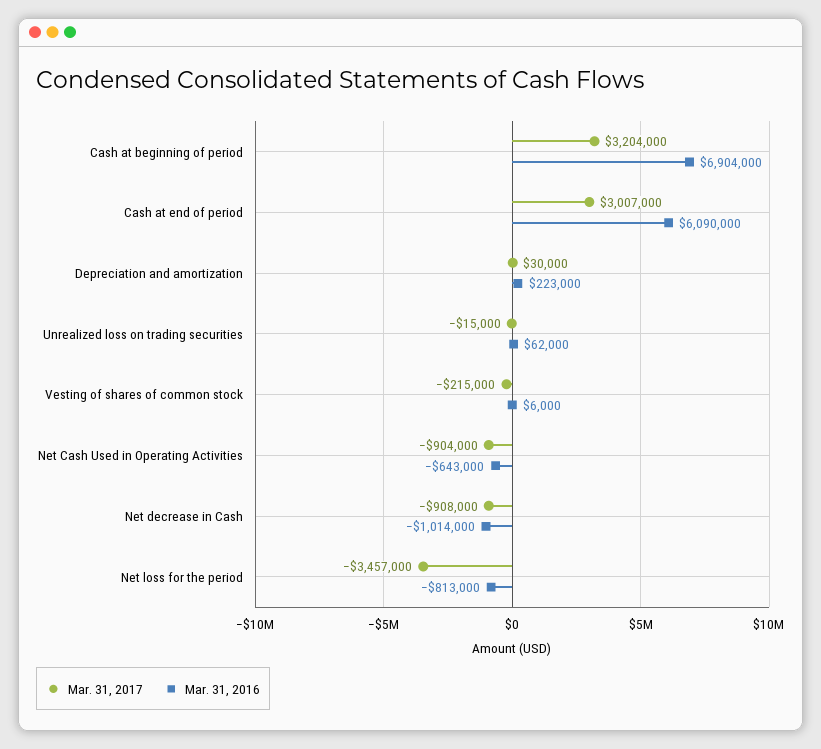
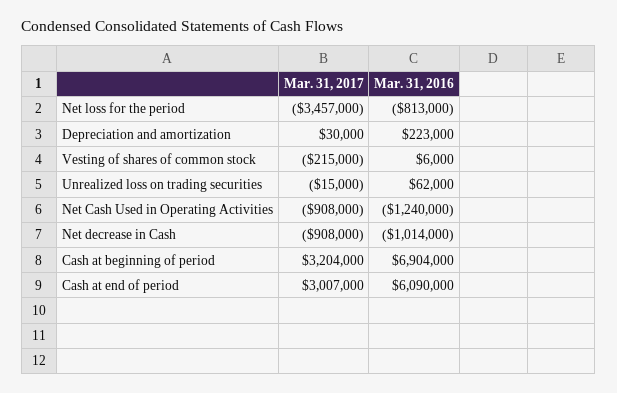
Mar. 31, 2017, Net Cash Used in Operating Activities: -904000 -> -908000
Mar. 31, 2016, Net Cash Used in Operating Activities: -643000 -> -1240000

